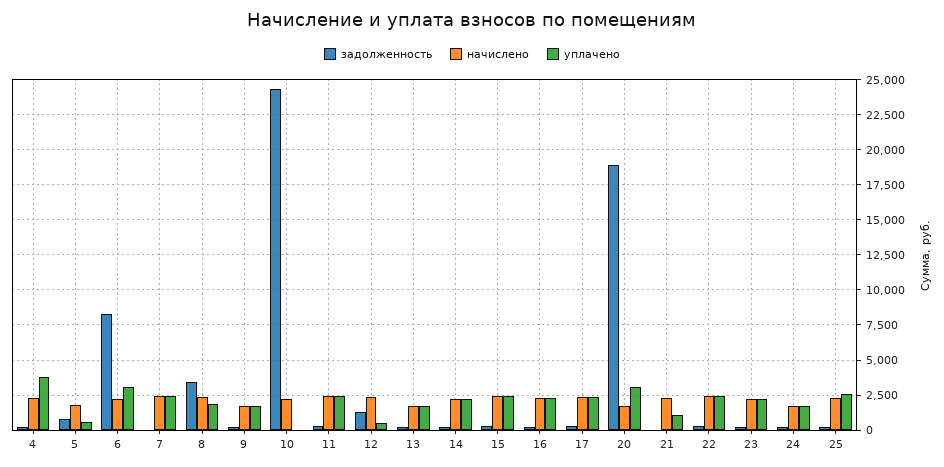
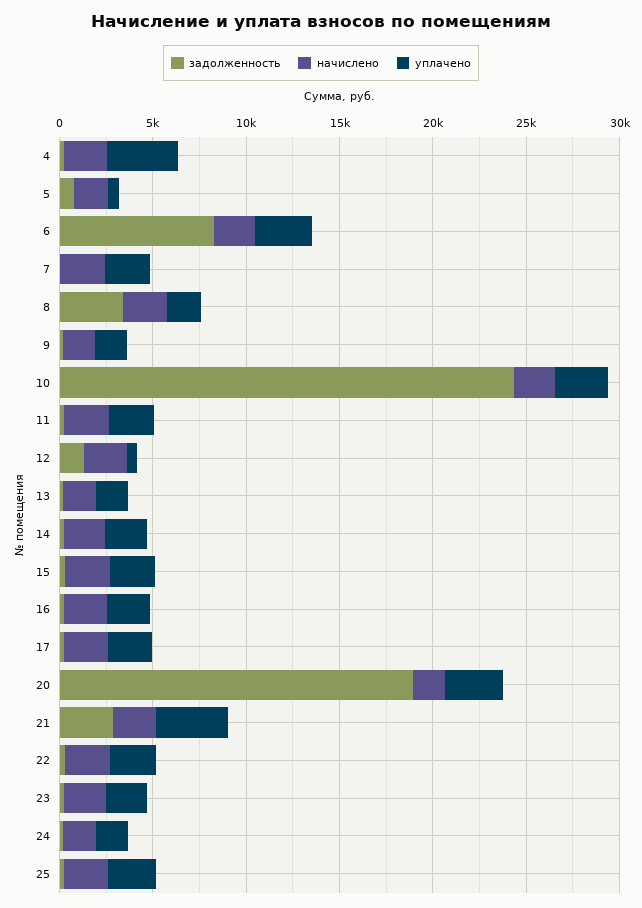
уплачено, 10: 0 -> 3000
задолженность, 21: 0 -> 3000
уплачено, 21: 1000 -> 4000

